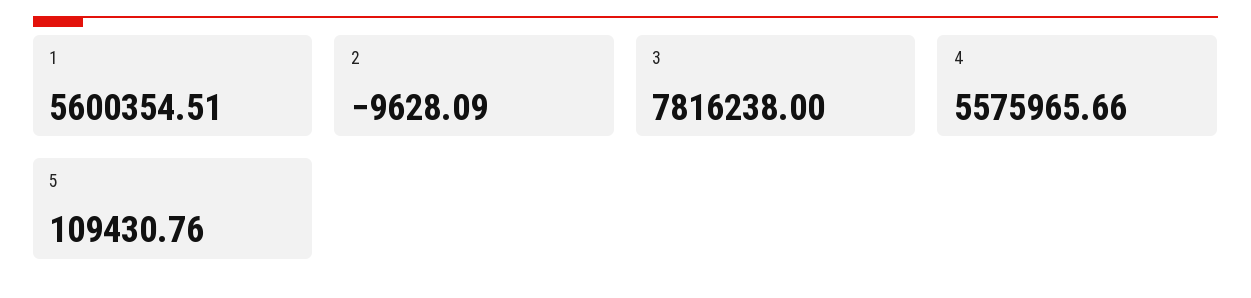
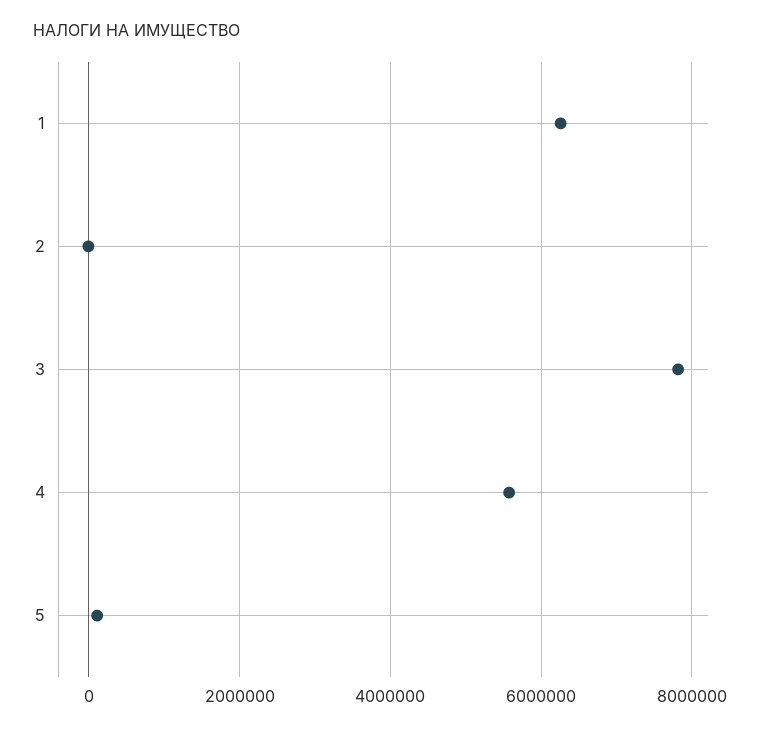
1: 5600354.51 -> 6200000

